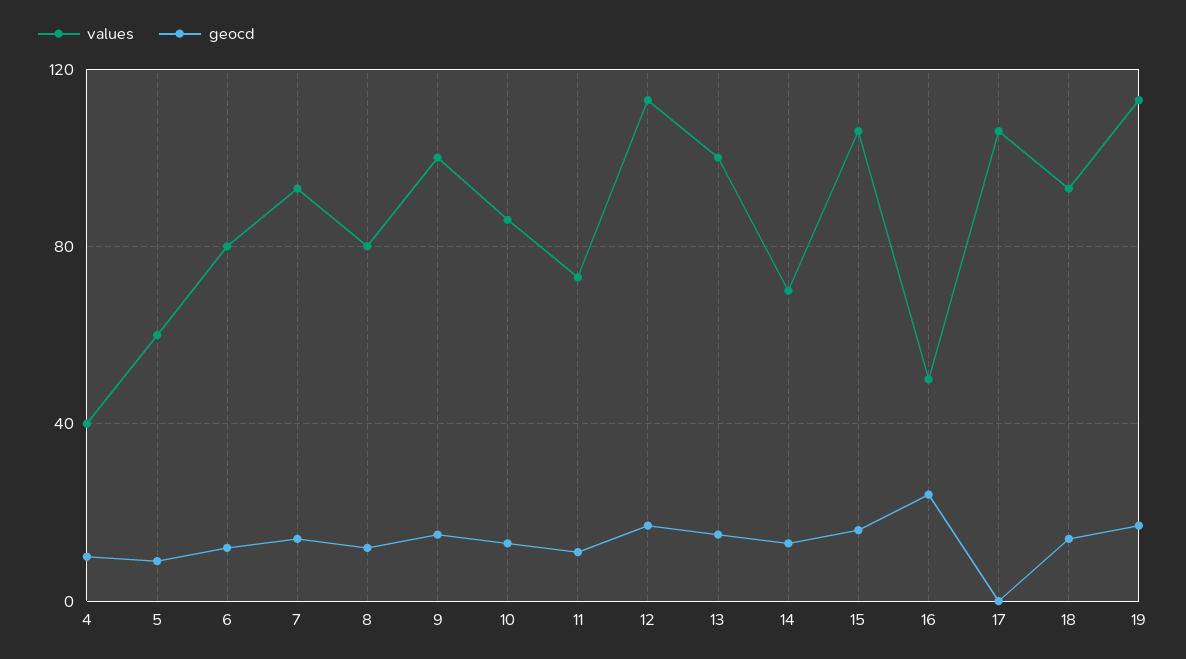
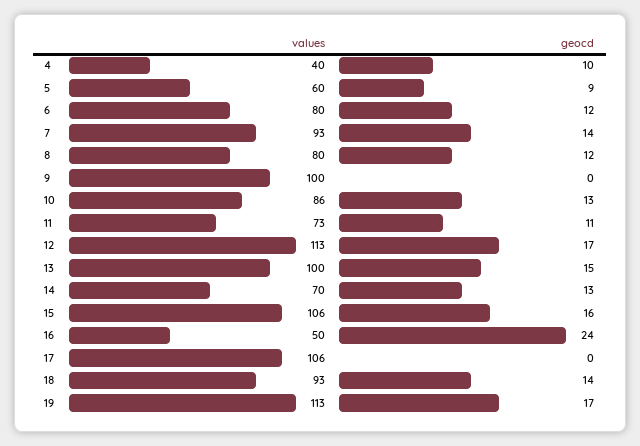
geocd, 9: 15 -> 0

